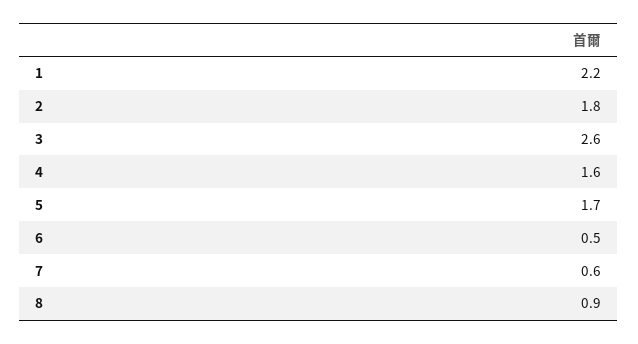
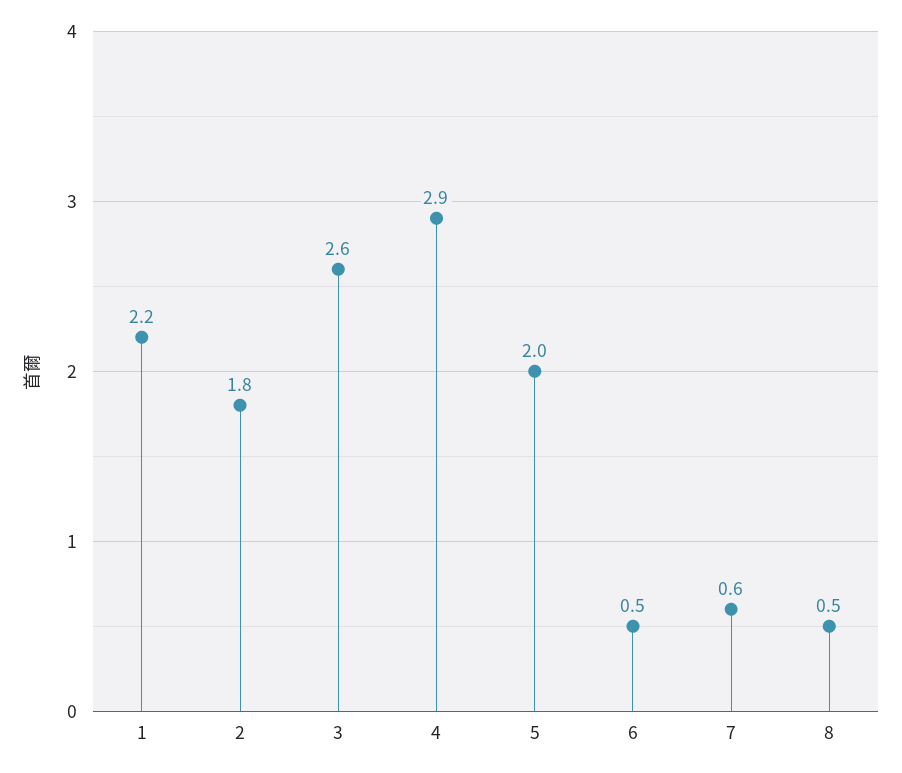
4: 1.6 -> 2.9
5: 1.7 -> 2
8: 0.9 -> 0.5

